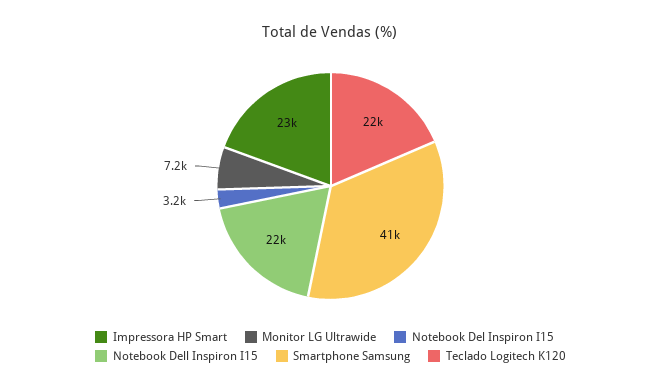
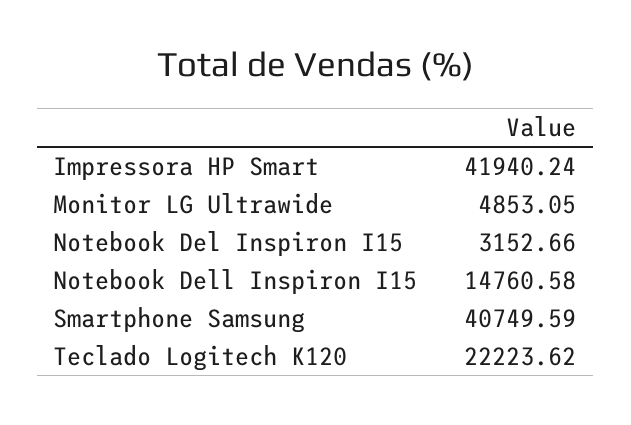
Impressora HP Smart: 23000 -> 41940.24
Monitor LG Ultrawide: 7200 -> 4853.05
Notebook Dell Inspiron I15: 22000 -> 14760.58

